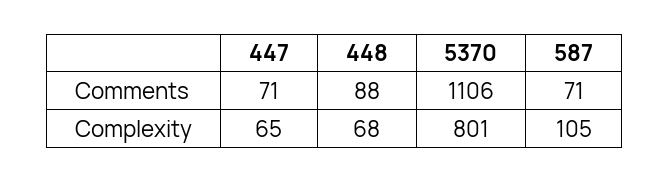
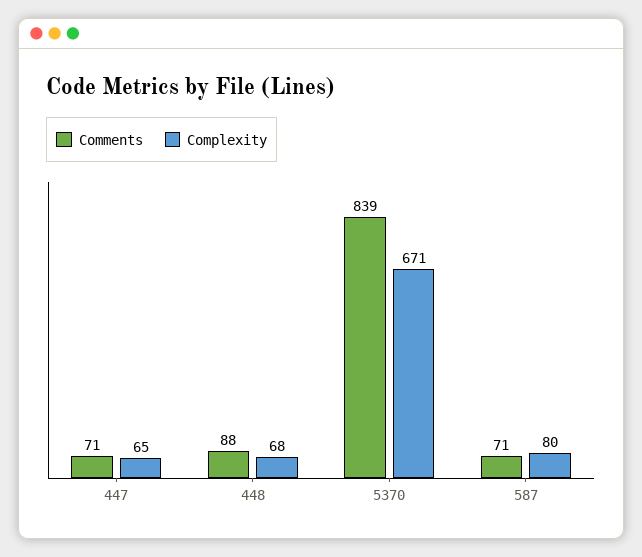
Comments, 5370: 1106 -> 839
Complexity, 5370: 801 -> 671
Complexity, 587: 105 -> 80

